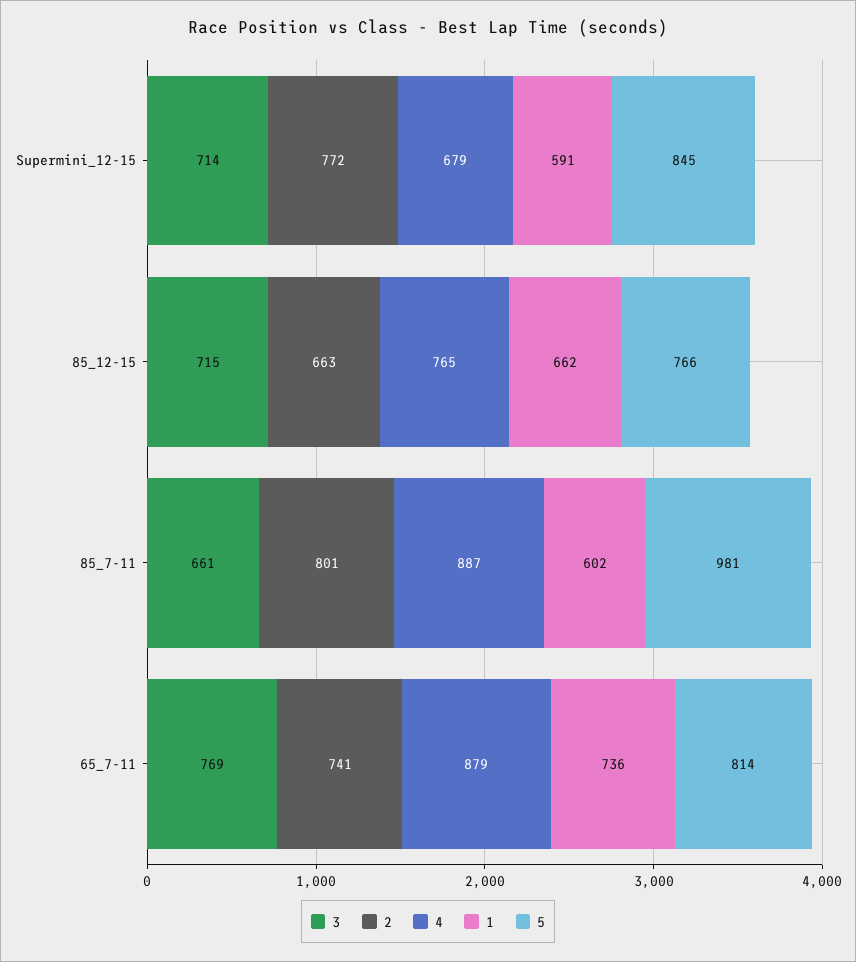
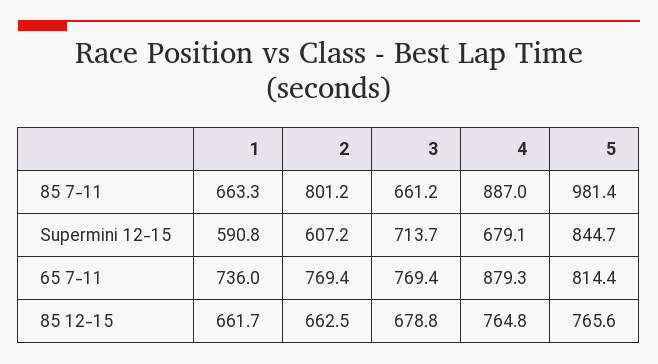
2, Supermini_12-15: 772 -> 607.2
3, 85_12-15: 715 -> 678.8
1, 85_7-11: 602 -> 663.3
2, 65_7-11: 741 -> 769.4

